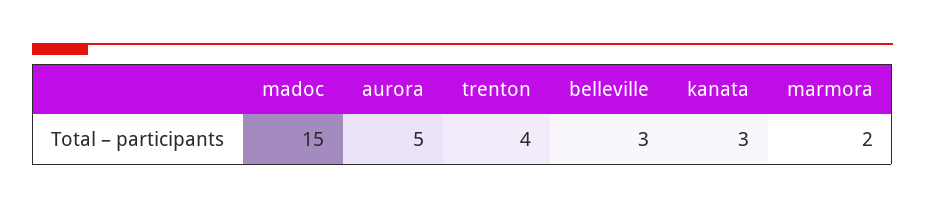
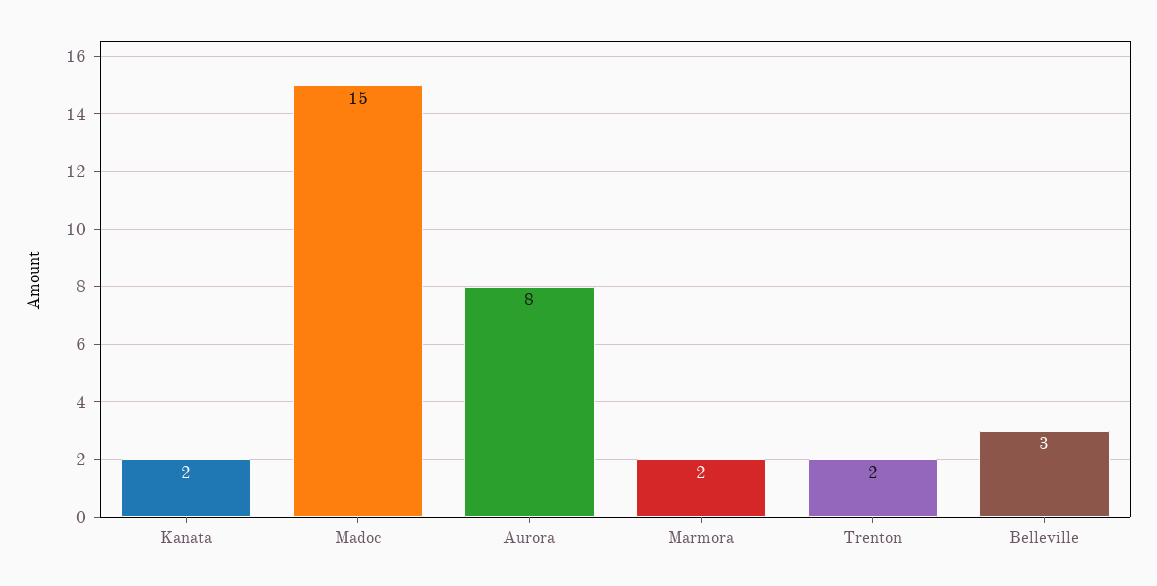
aurora: 5 -> 8
trenton: 4 -> 2
kanata: 3 -> 2

